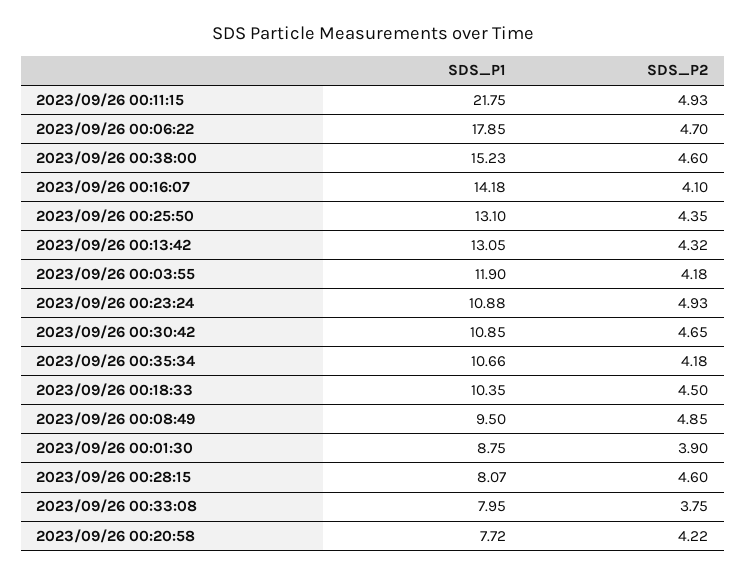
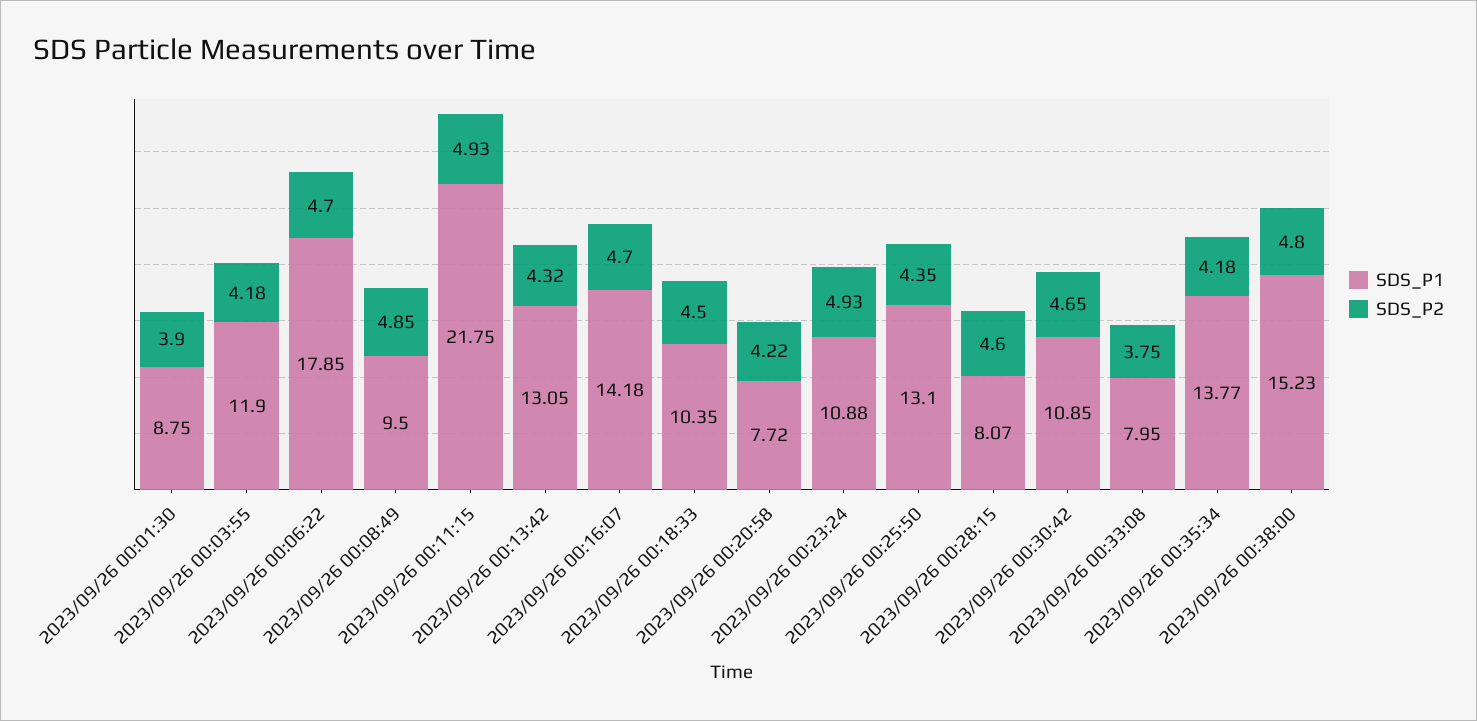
SDS_P2, 2023/09/26 00:38:00: 4.6 -> 4.8
SDS_P2, 2023/09/26 00:16:07: 4.1 -> 4.7
SDS_P1, 2023/09/26 00:35:34: 10.66 -> 13.77

